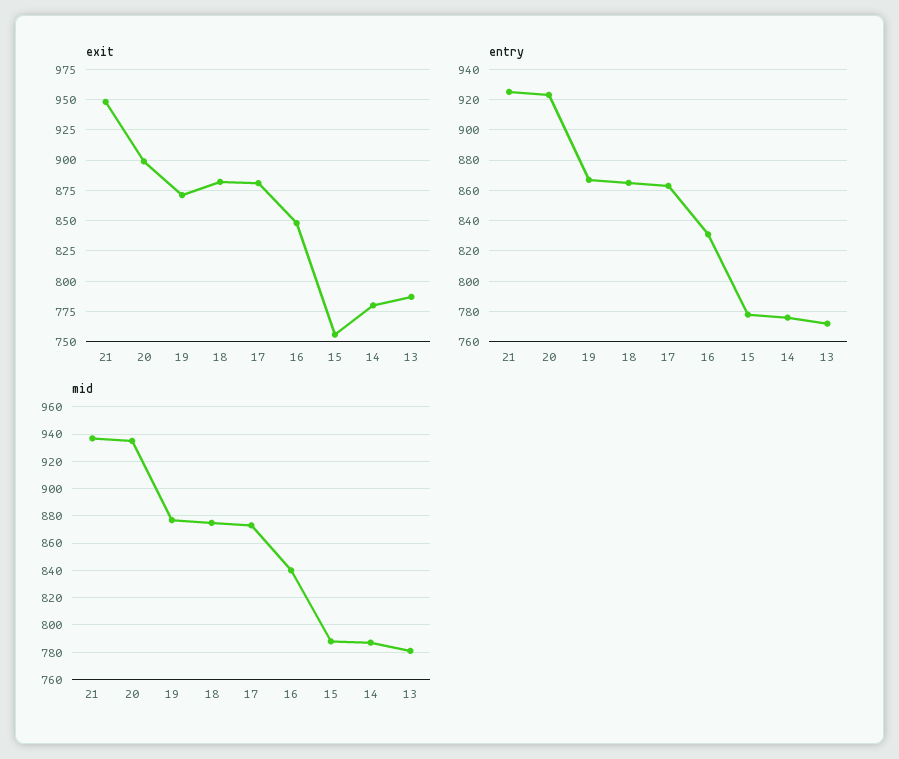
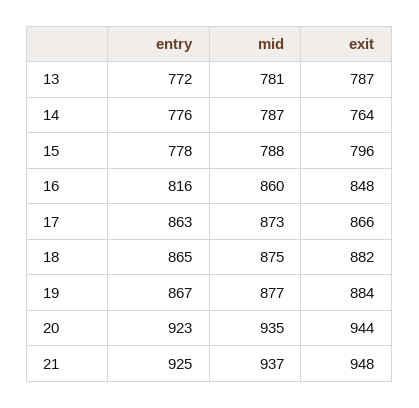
exit, 20: 900 -> 944
exit, 19: 870 -> 884
exit, 17: 880 -> 866
exit, 15: 755 -> 796
exit, 14: 780 -> 764
entry, 16: 830 -> 816
mid, 16: 840 -> 860

